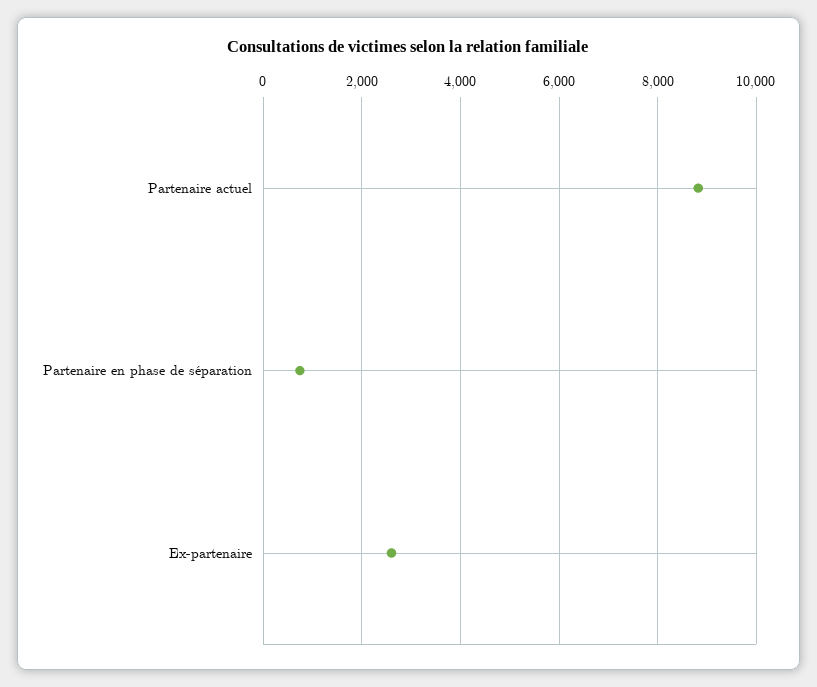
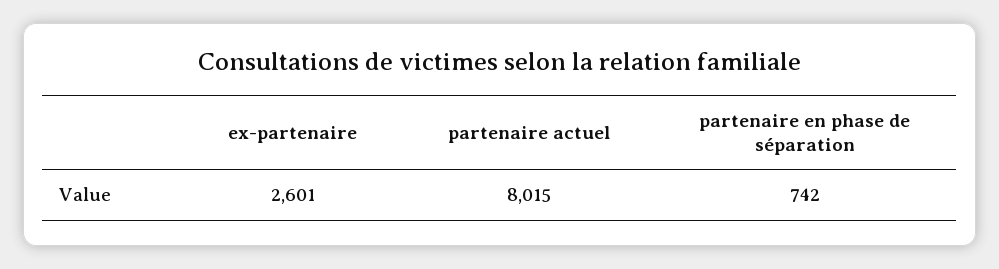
Partenaire actuel: 8800 -> 8015

